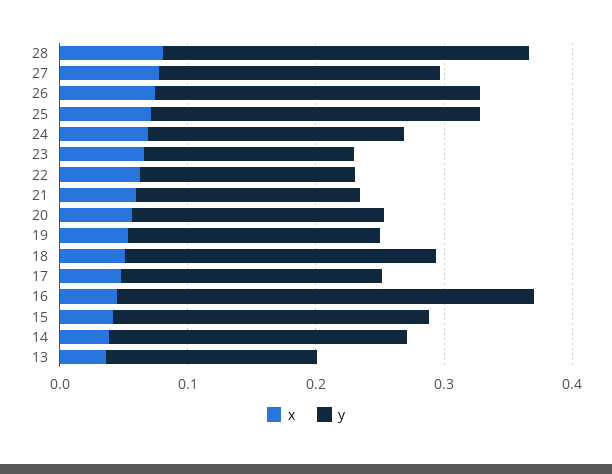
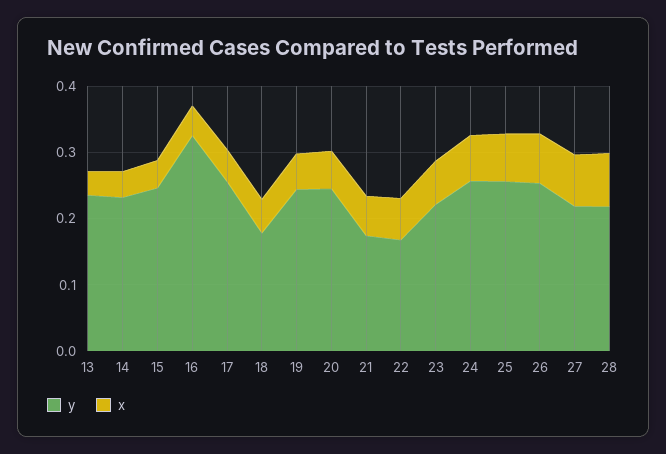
y, 28: 0.28 -> 0.22
y, 24: 0.2 -> 0.26
y, 23: 0.16 -> 0.22
y, 20: 0.2 -> 0.24
y, 19: 0.2 -> 0.24
y, 18: 0.24 -> 0.18
y, 17: 0.2 -> 0.26
y, 13: 0.16 -> 0.24

